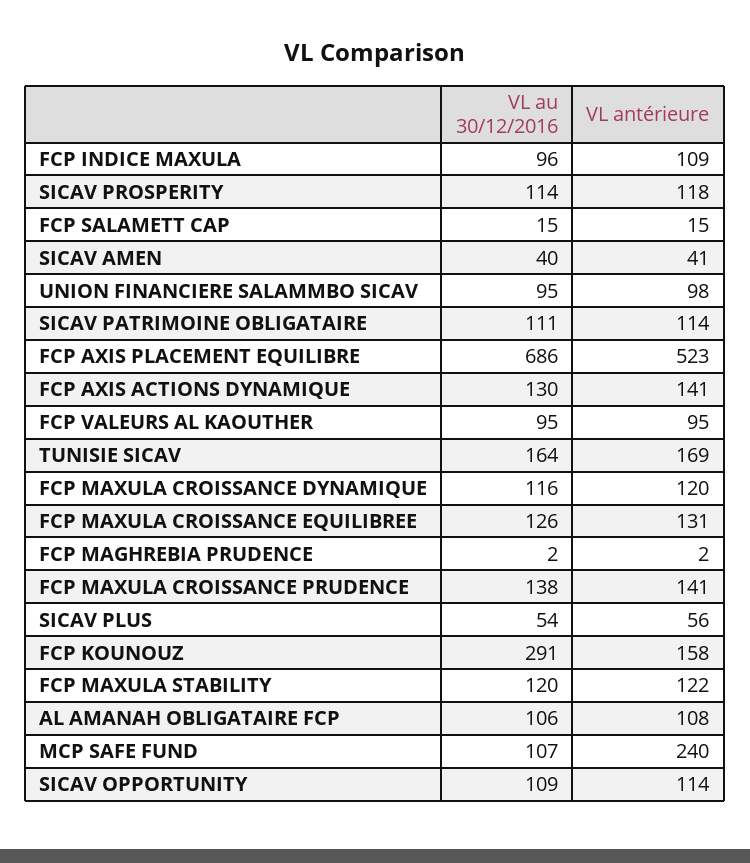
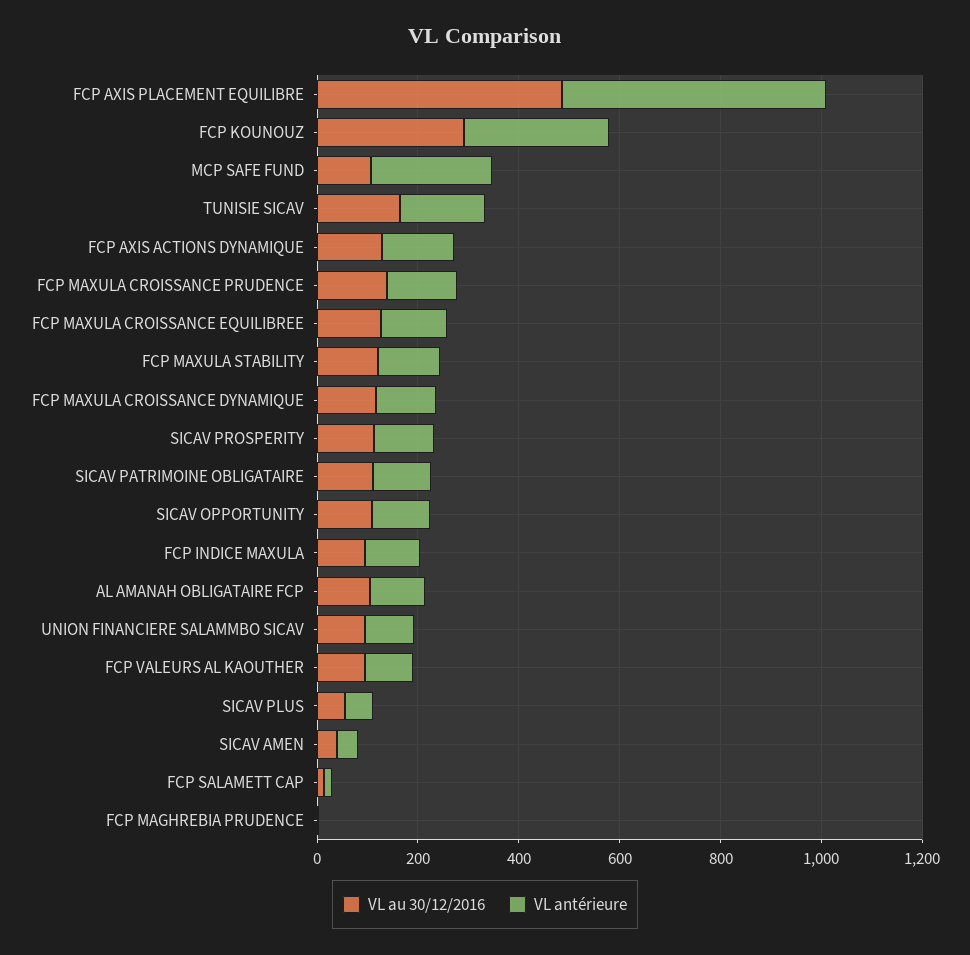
VL au 30/12/2016, FCP AXIS PLACEMENT EQUILIBRE: 686 -> 500
VL antérieure, FCP KOUNOUZ: 158 -> 300

